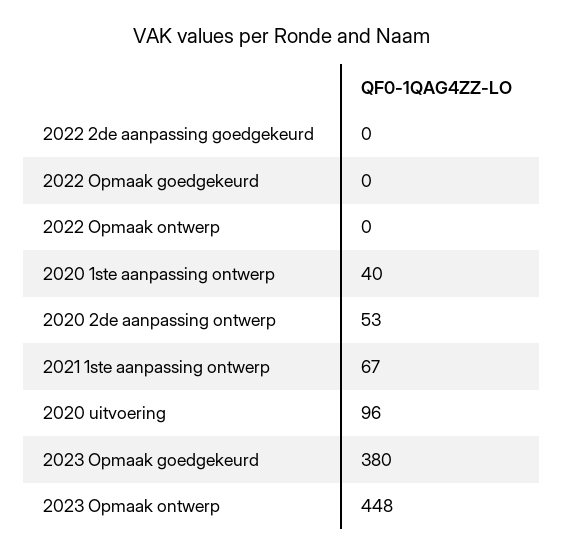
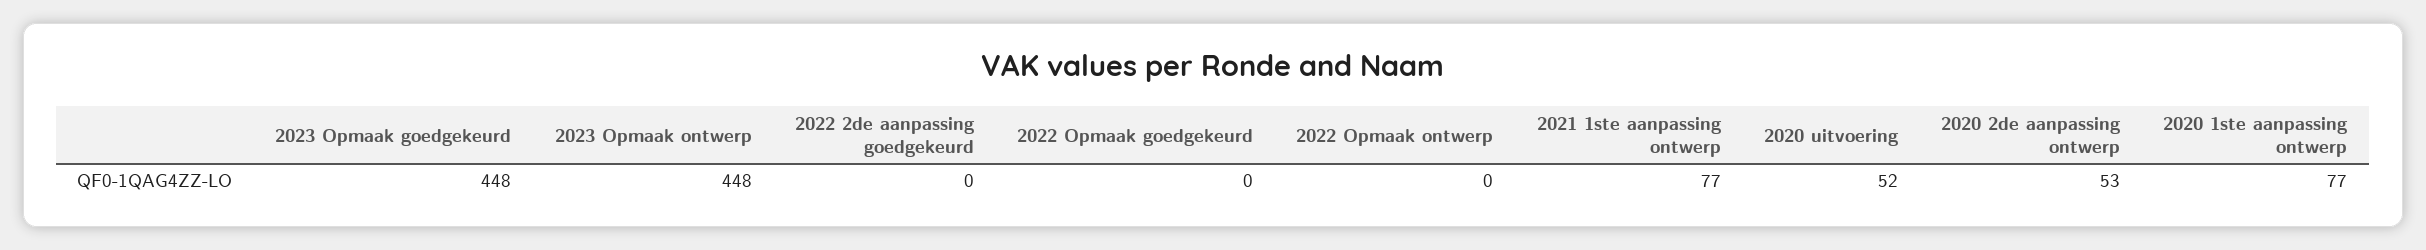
2020 1ste aanpassing ontwerp: 40 -> 77
2021 1ste aanpassing ontwerp: 67 -> 77
2020 uitvoering: 96 -> 52
2023 Opmaak goedgekeurd: 380 -> 448

